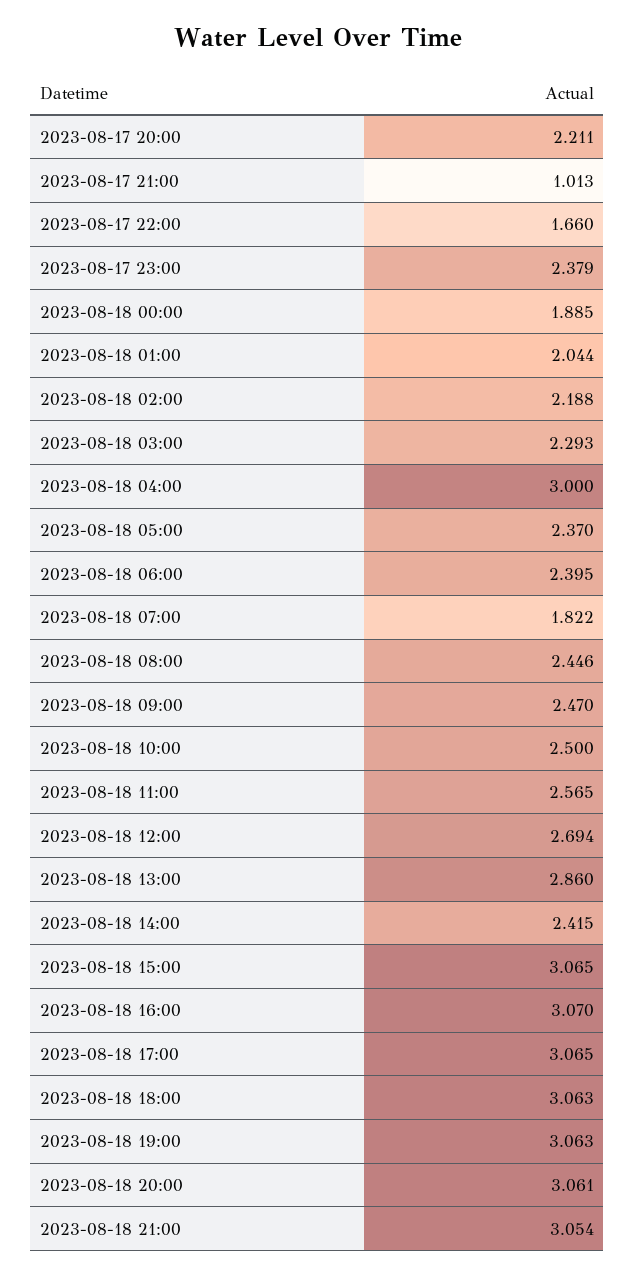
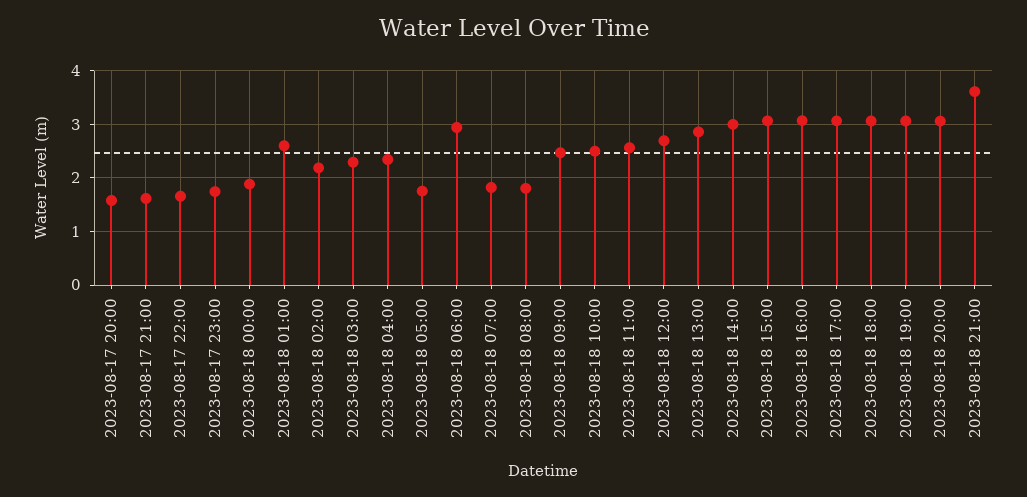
2023-08-17 20:00: 2.211 -> 1.6
2023-08-17 21:00: 1.013 -> 1.6
2023-08-17 23:00: 2.379 -> 1.8
2023-08-18 01:00: 2.044 -> 2.6
2023-08-18 04:00: 3 -> 2.4
2023-08-18 05:00: 2.37 -> 1.8
2023-08-18 06:00: 2.395 -> 3
2023-08-18 08:00: 2.446 -> 1.8
2023-08-18 14:00: 2.415 -> 3
2023-08-18 21:00: 3.054 -> 3.6

